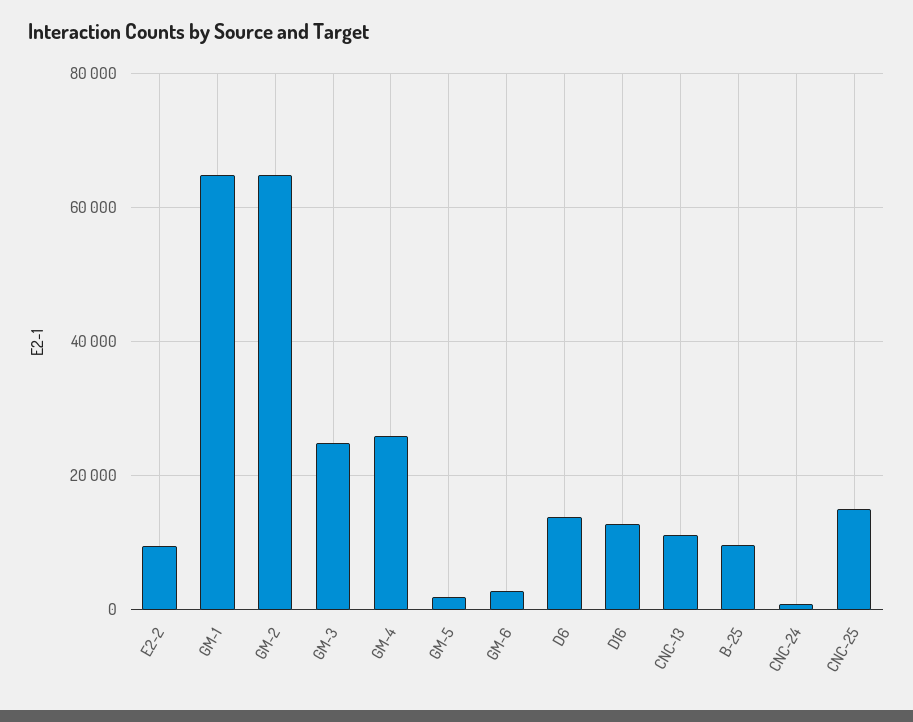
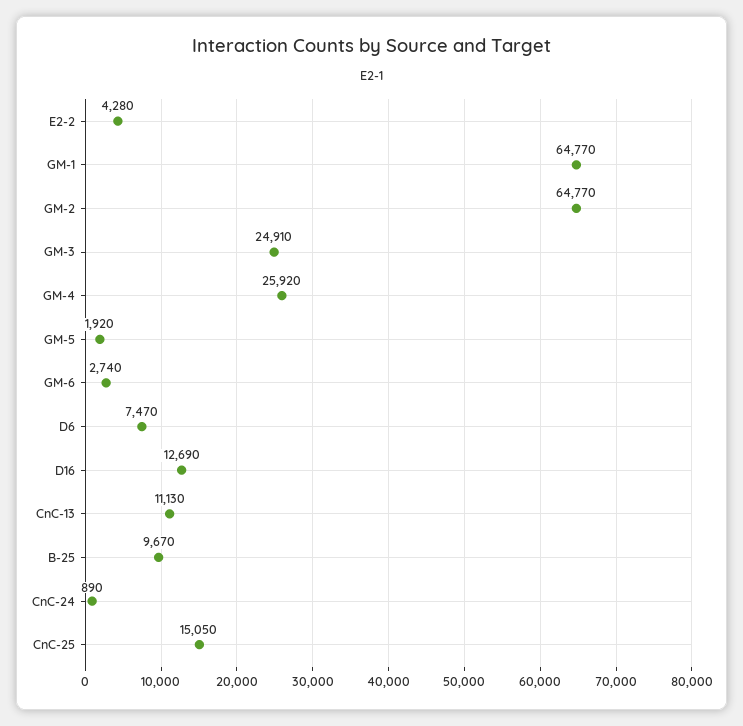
E2-2: 10000 -> 4280
D6: 14000 -> 7470

